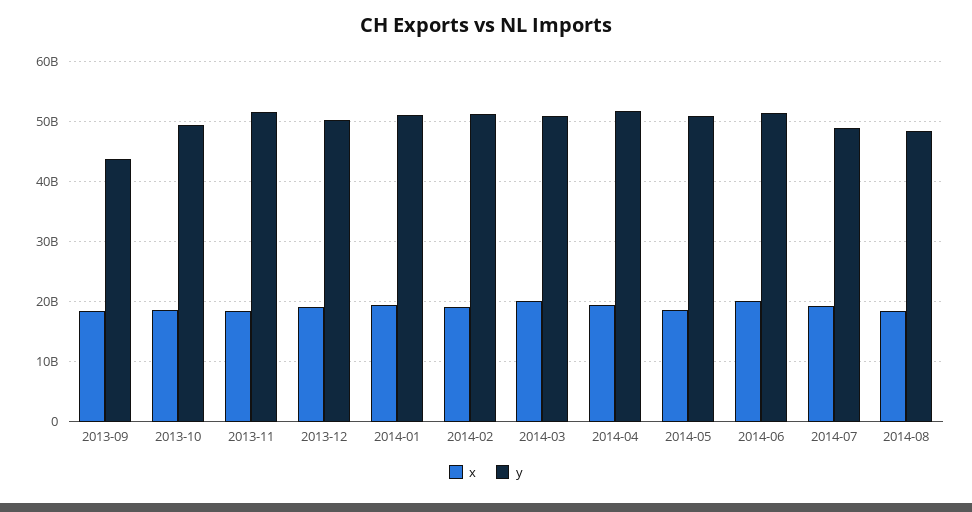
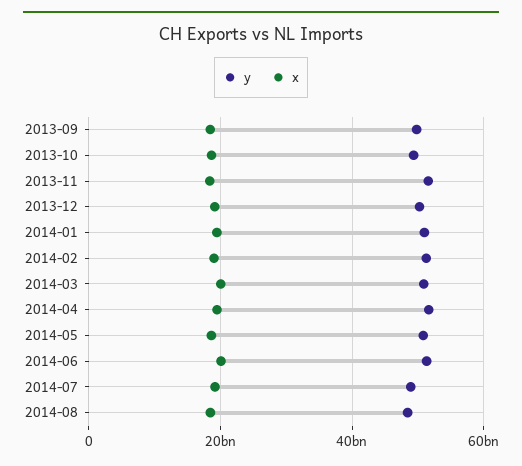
y, 2013-09: 44000000000 -> 50000000000

